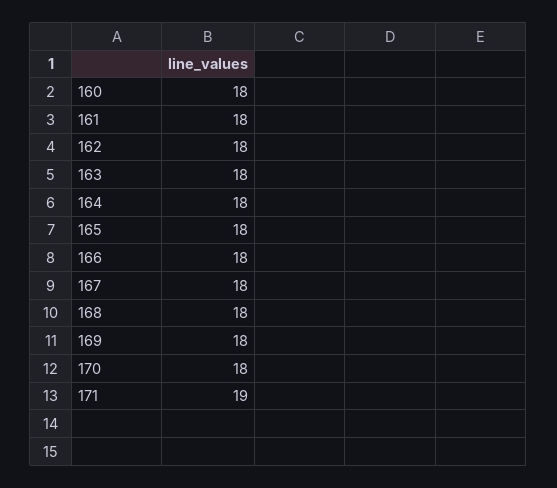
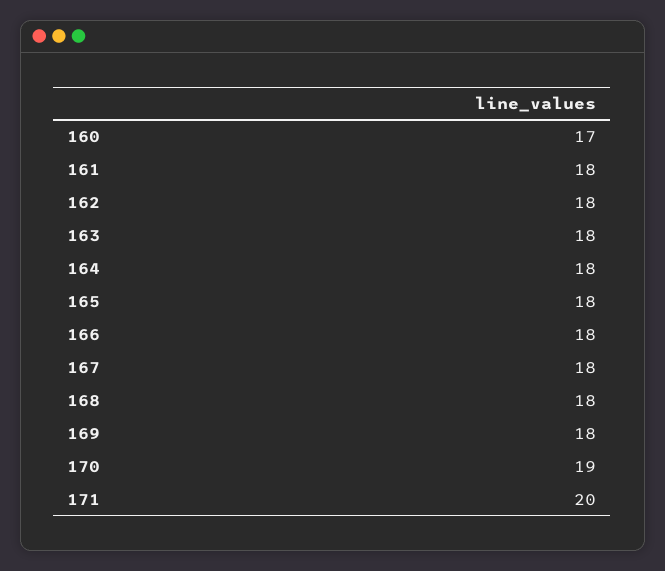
160: 18 -> 17
170: 18 -> 19
171: 19 -> 20

